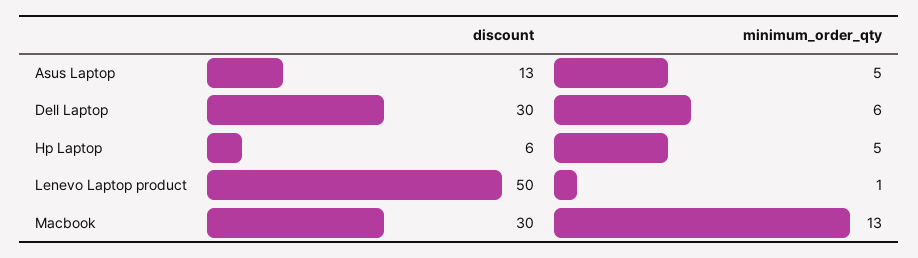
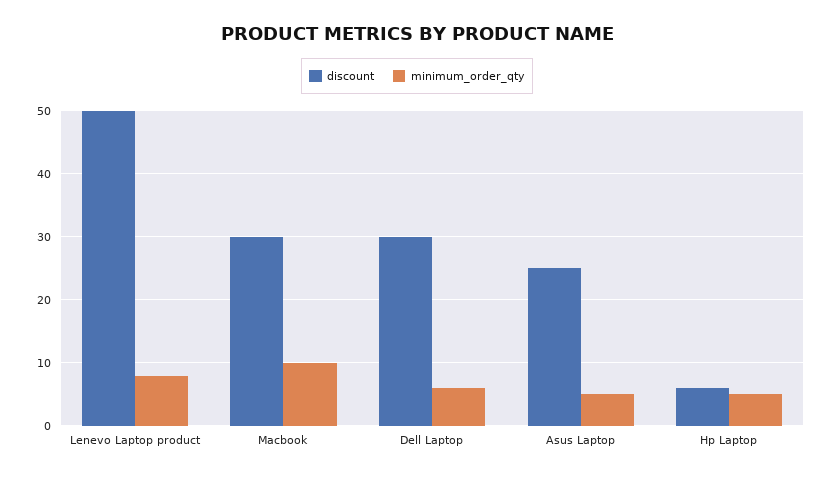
discount, Asus Laptop: 13 -> 25
minimum_order_qty, Lenevo Laptop product: 1 -> 8
minimum_order_qty, Macbook: 13 -> 10

